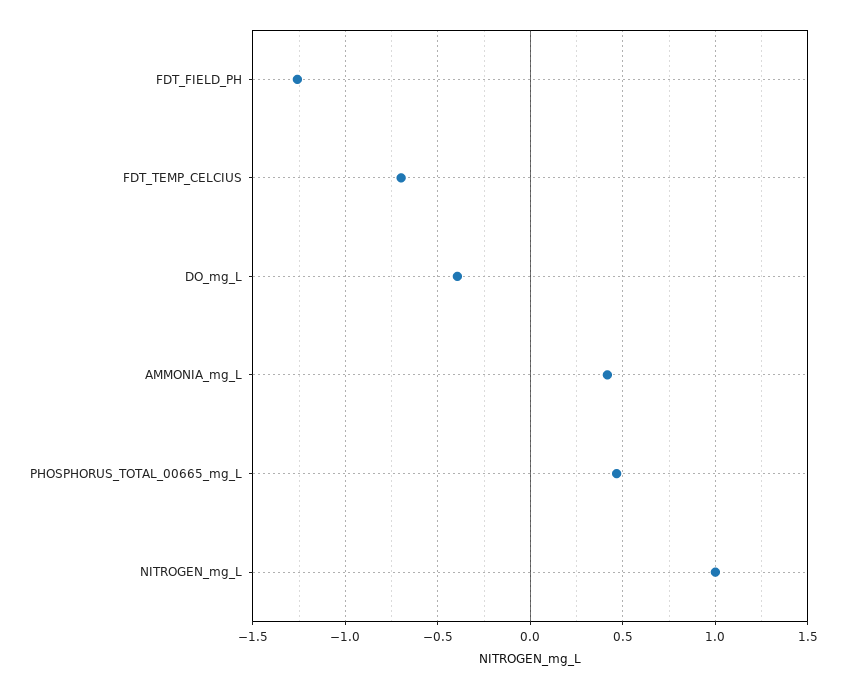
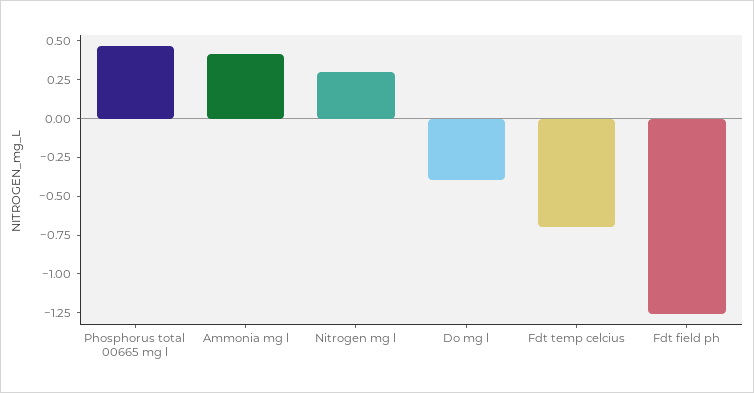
NITROGEN_mg_L: 1 -> 0.25

